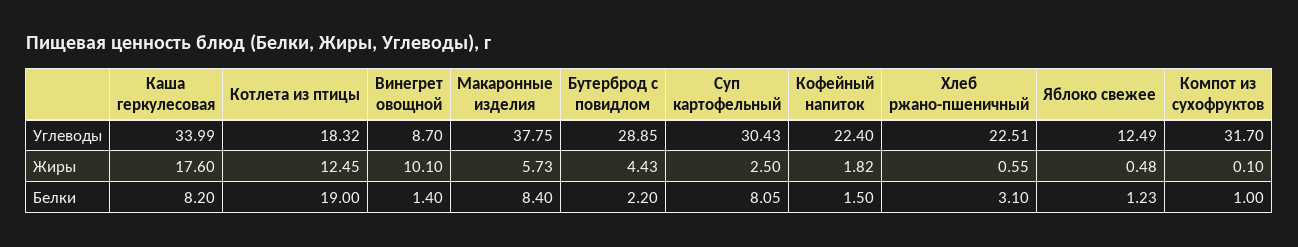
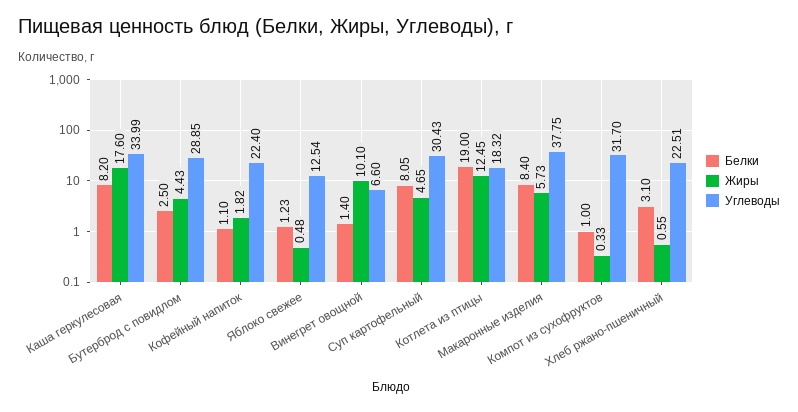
Углеводы, Винегрет овощной: 8.7 -> 6.6
Углеводы, Яблоко свежее: 12.49 -> 12.54
Жиры, Суп картофельный: 2.5 -> 4.65
Жиры, Компот из сухофруктов: 0.1 -> 0.33
Белки, Бутерброд с повидлом: 2.2 -> 2.5
Белки, Кофейный напиток: 1.5 -> 1.1

